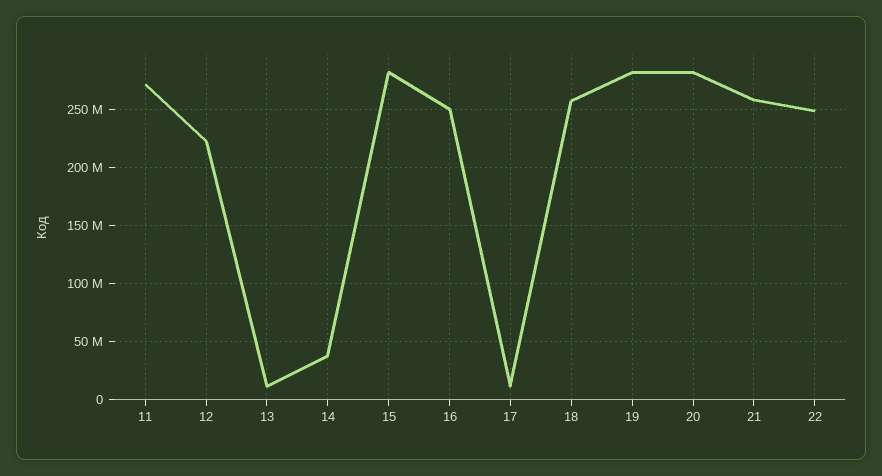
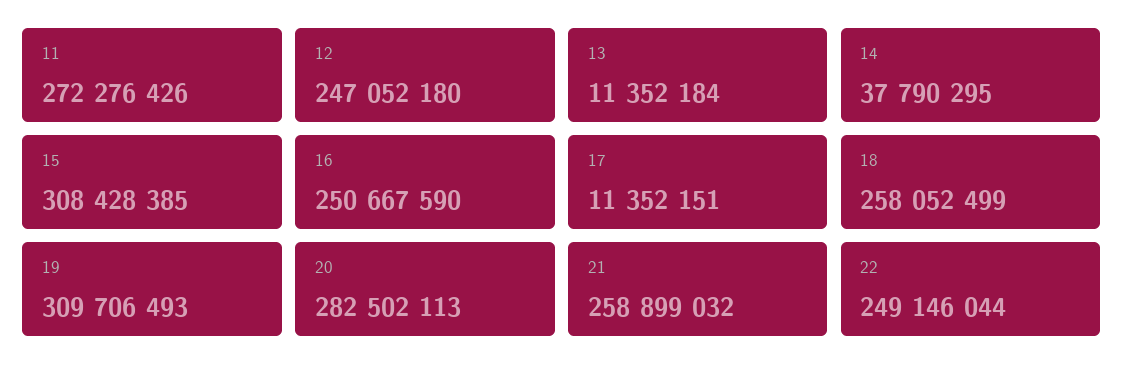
12: 220000000 -> 247052180
15: 280000000 -> 308428385
19: 280000000 -> 309706493

